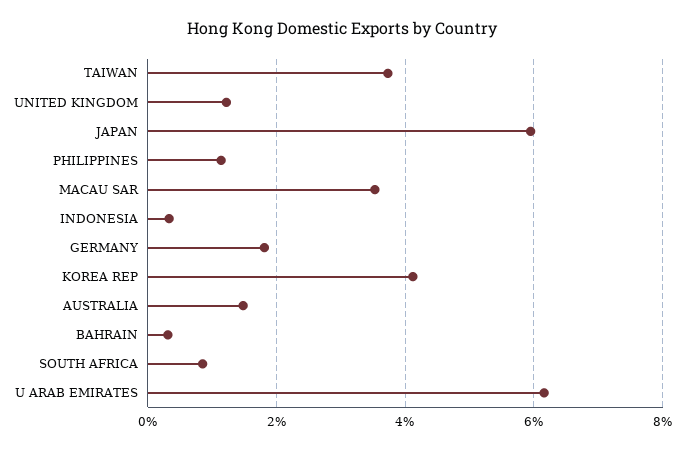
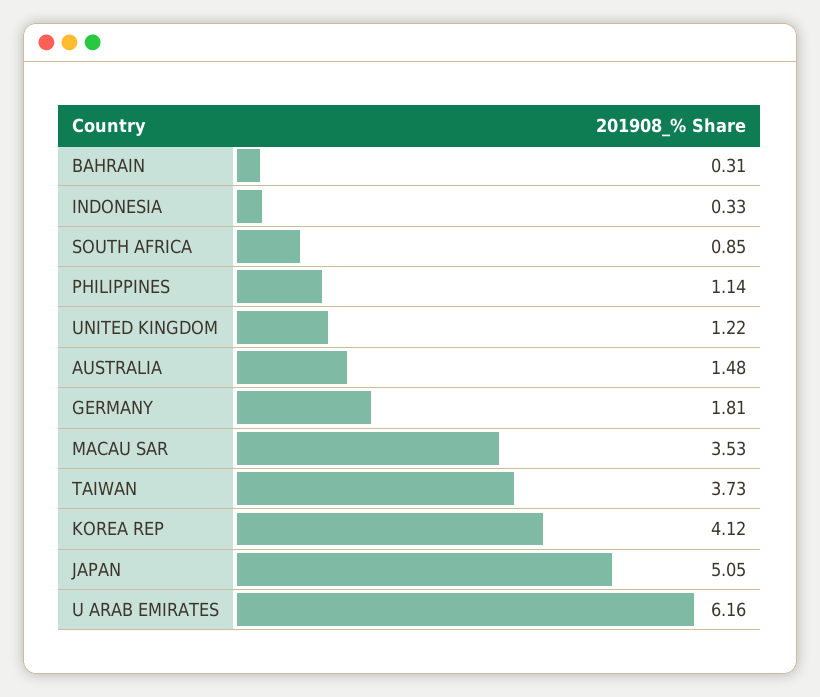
JAPAN: 6 -> 5.05

